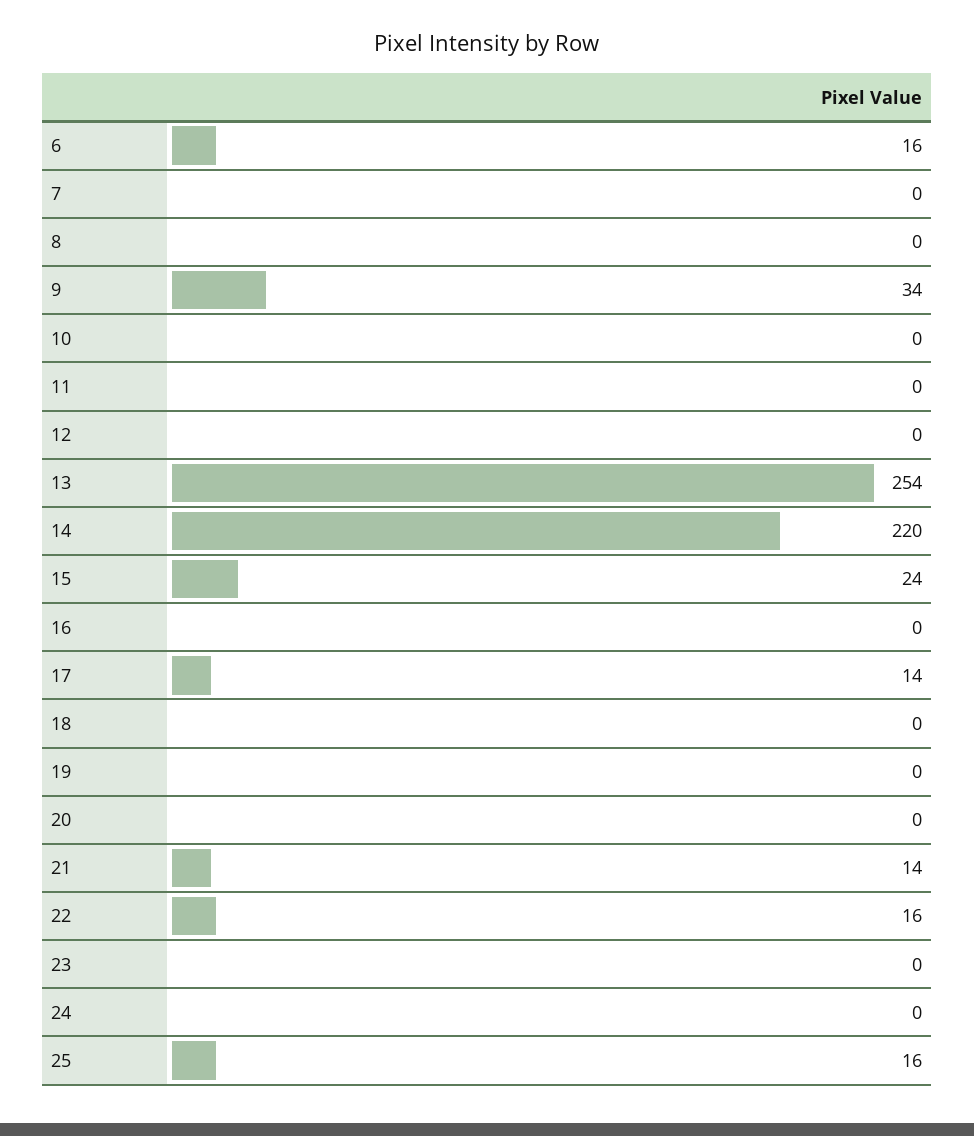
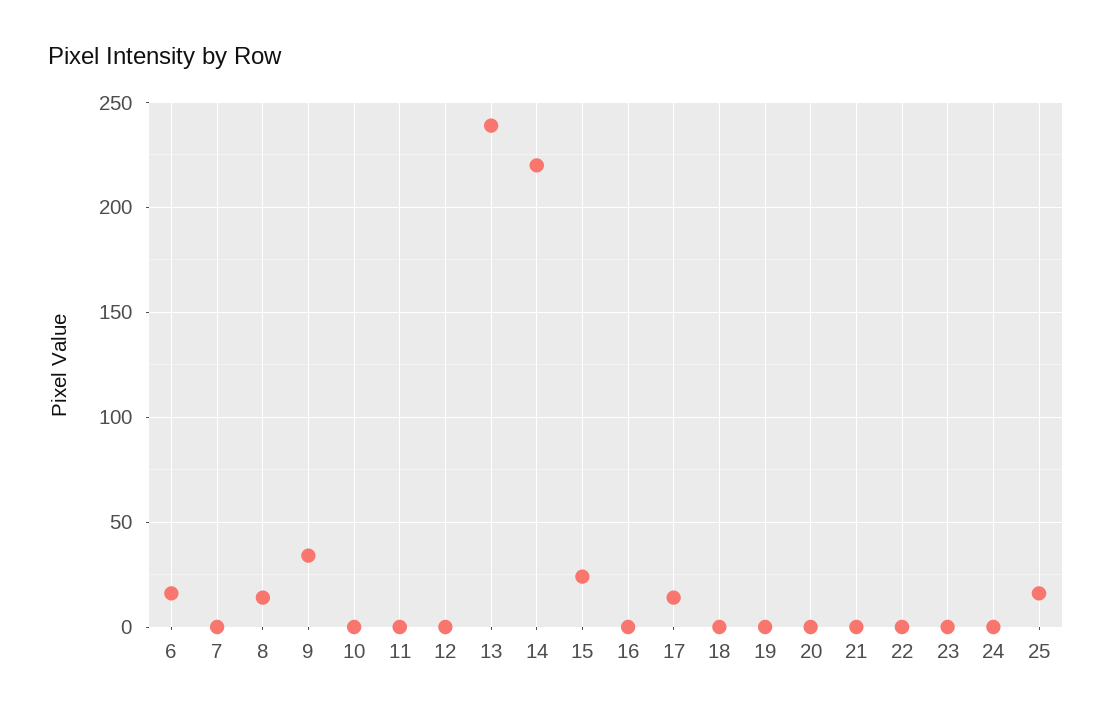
8: 0 -> 15
13: 254 -> 240
21: 14 -> 0
22: 16 -> 0

